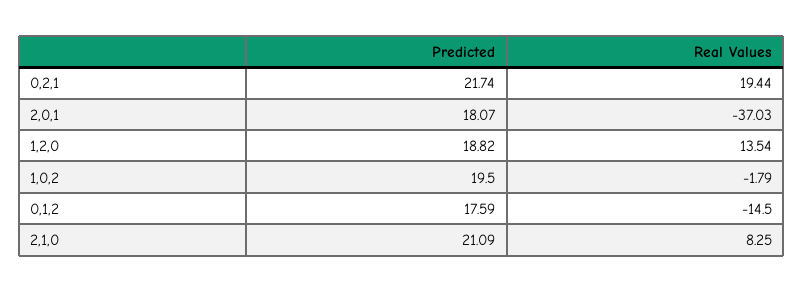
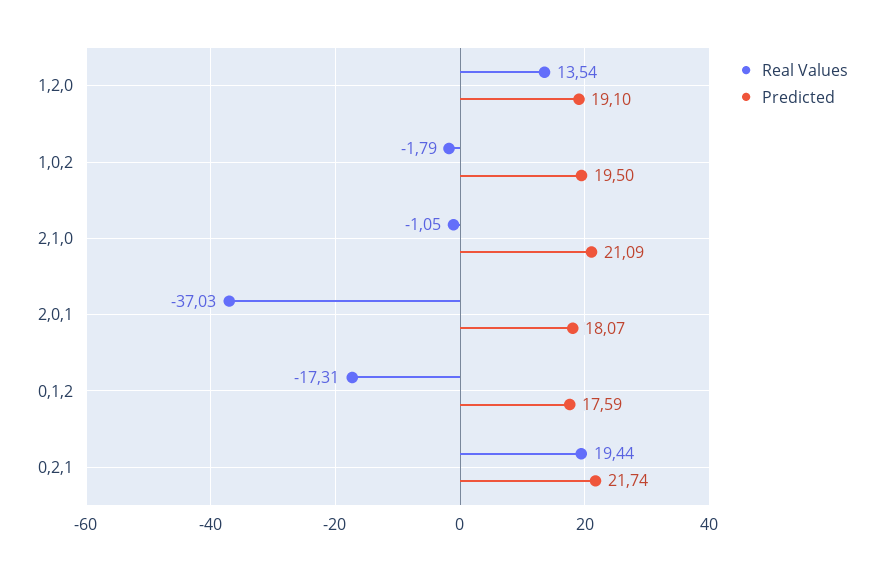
Predicted, 1,2,0: 18.82 -> 19.1
Real Values, 0,1,2: -14.5 -> -17.31
Real Values, 2,1,0: 8.25 -> -1.05

